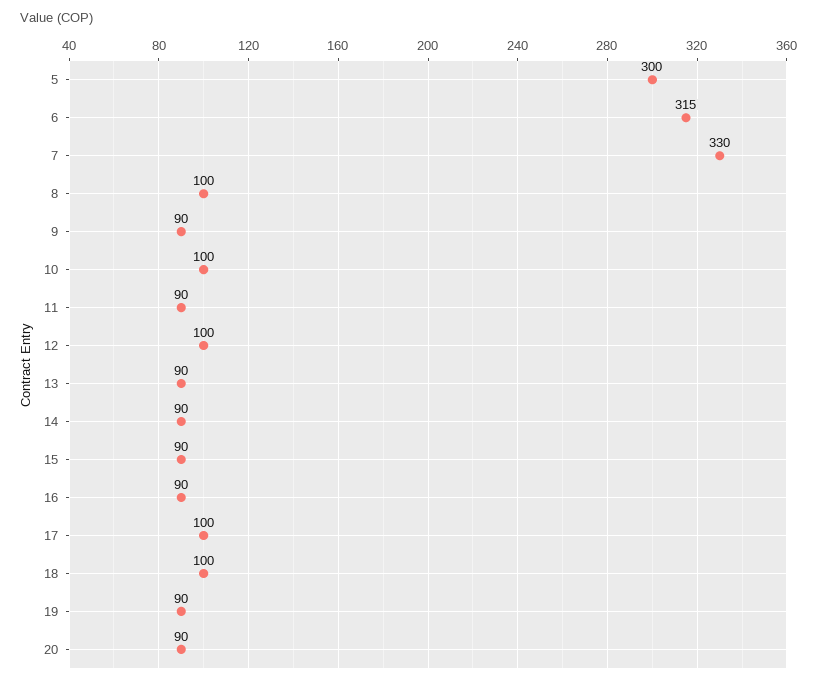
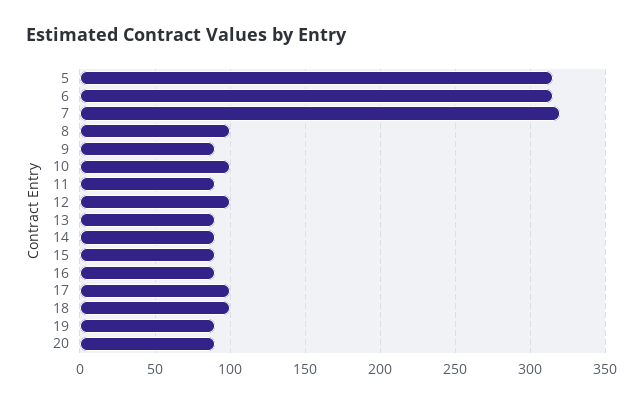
5: 300 -> 315
7: 330 -> 320

